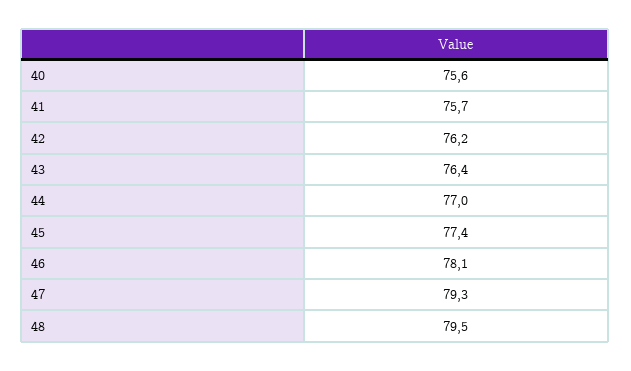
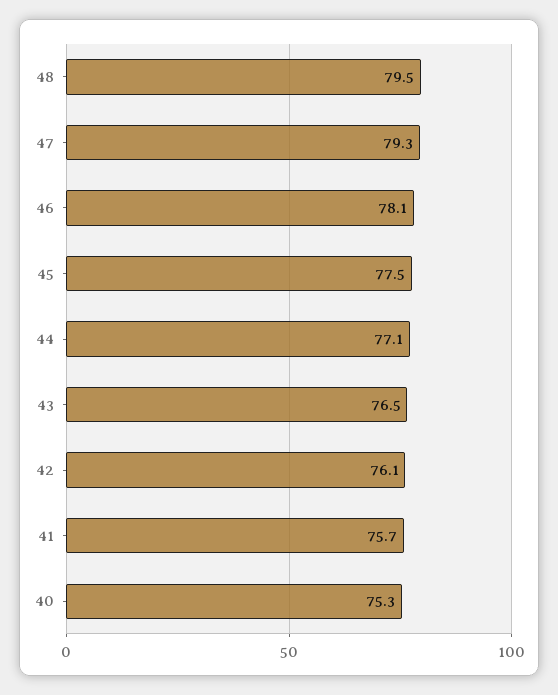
40: 75.6 -> 75.3
42: 76.2 -> 76.1
43: 76.4 -> 76.5
44: 77 -> 77.1
45: 77.4 -> 77.5

